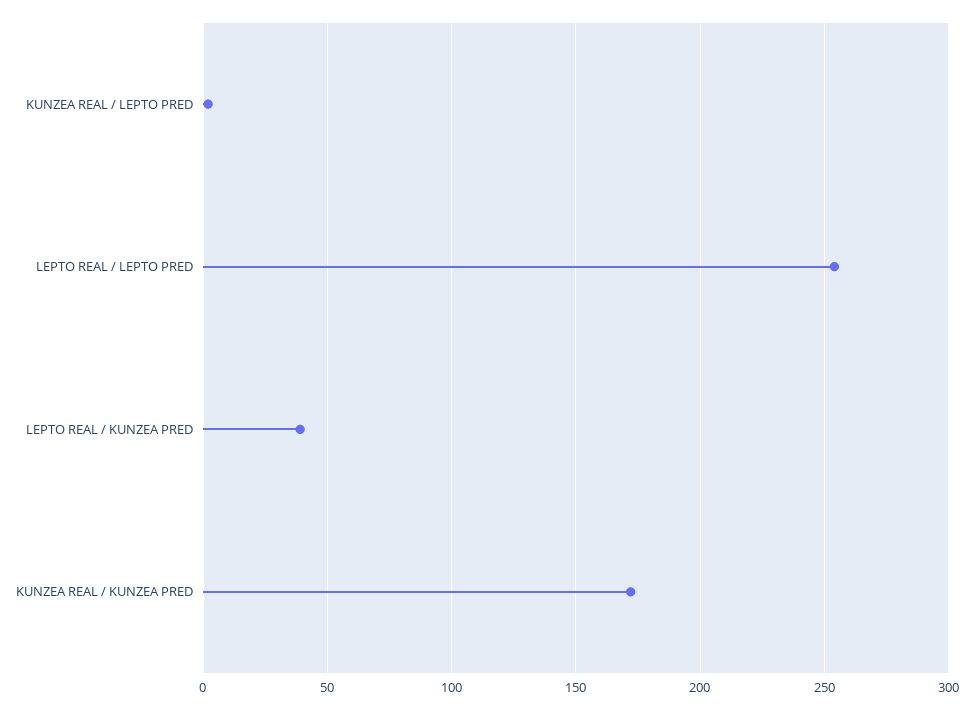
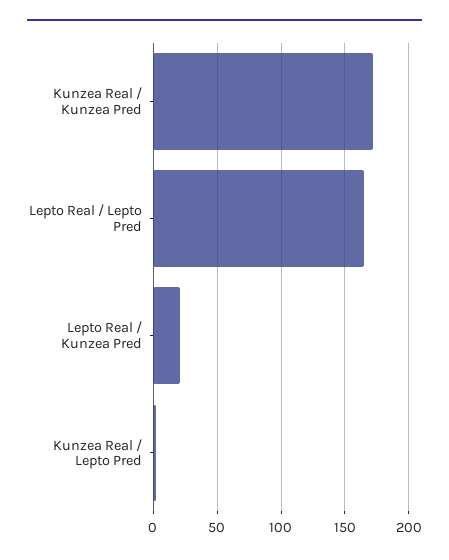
LEPTO REAL / LEPTO PRED: 255 -> 165
LEPTO REAL / KUNZEA PRED: 40 -> 20

